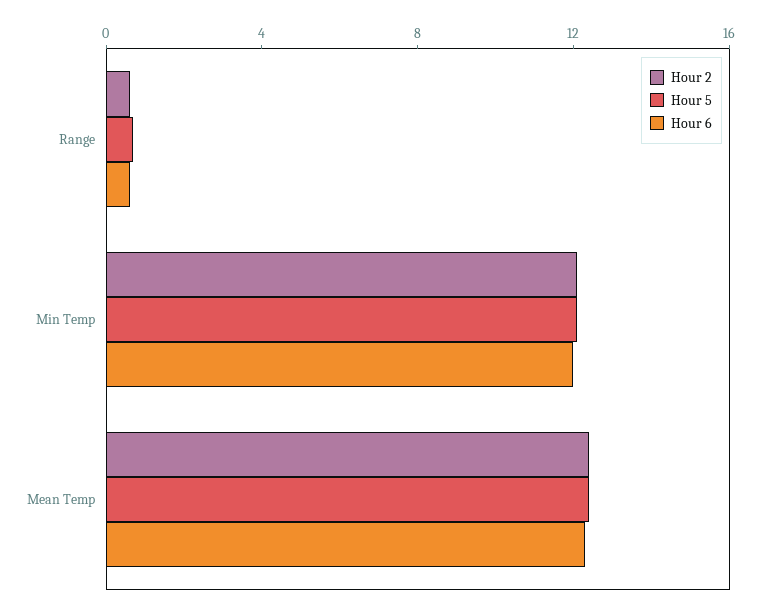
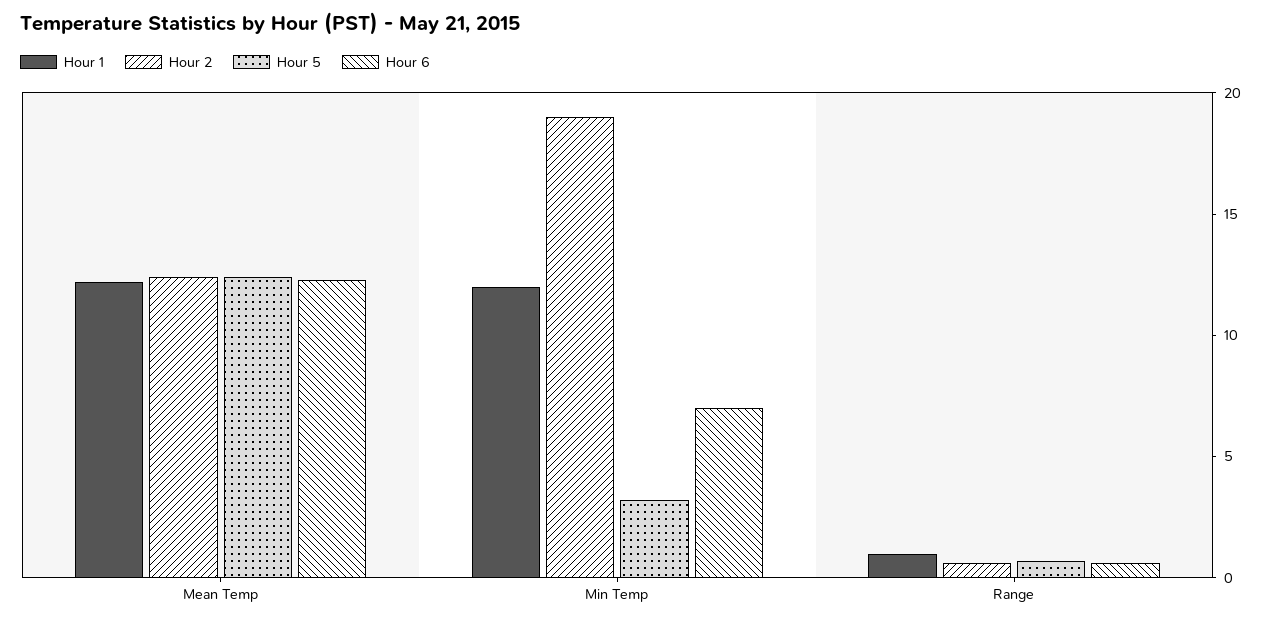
Hour 2, Min Temp: 12 -> 19
Hour 5, Min Temp: 12 -> 3
Hour 6, Min Temp: 12 -> 7
Hour 1, Mean Temp: none -> 12
Hour 1, Min Temp: none -> 12
Hour 1, Range: none -> 1

